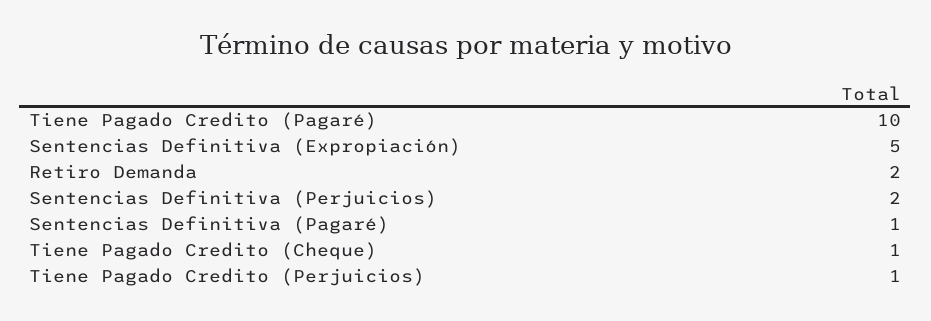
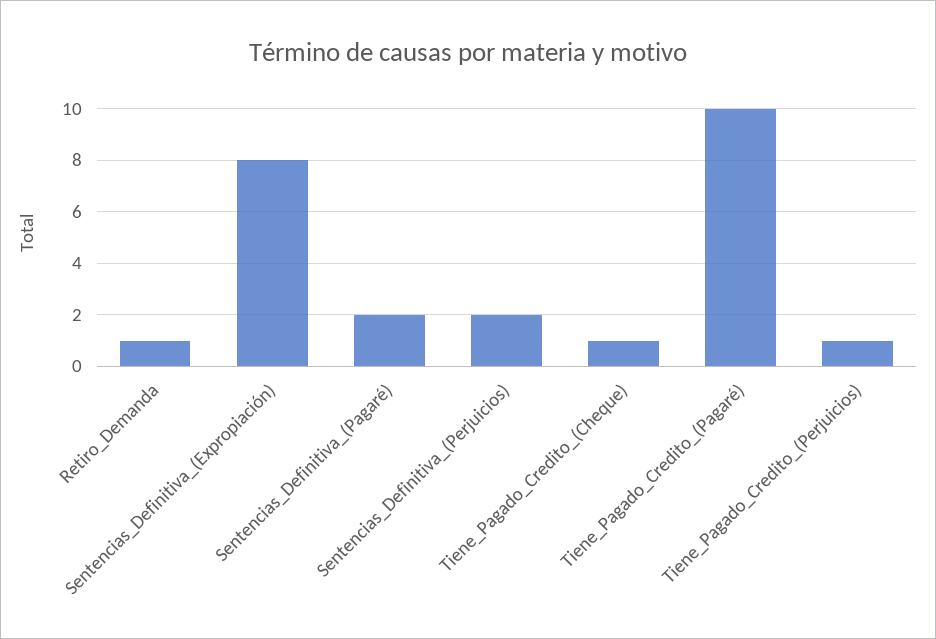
Sentencias Definitiva (Expropiación): 5 -> 8
Retiro Demanda: 2 -> 1
Sentencias Definitiva (Pagaré): 1 -> 2

